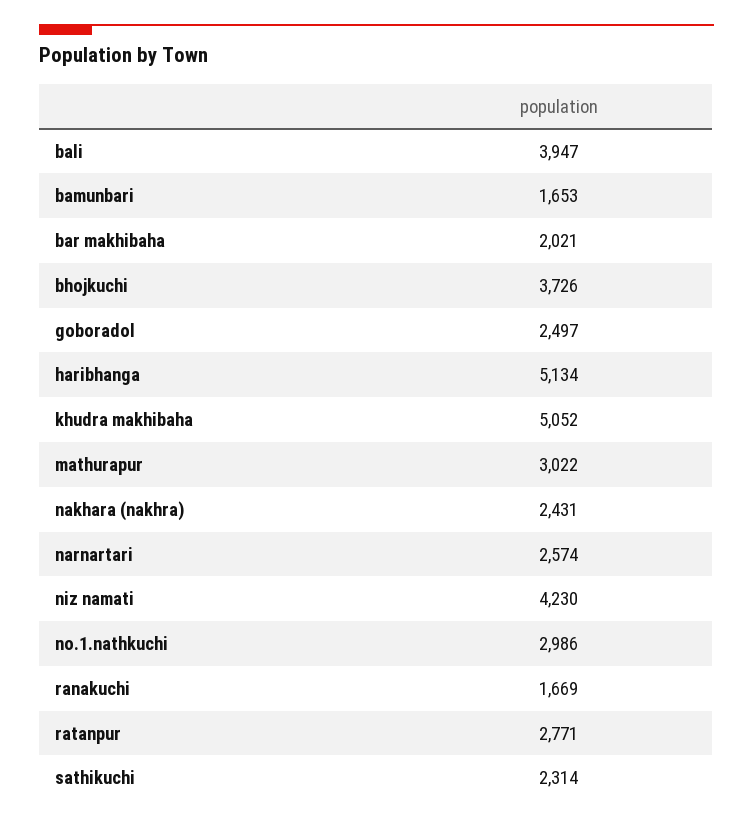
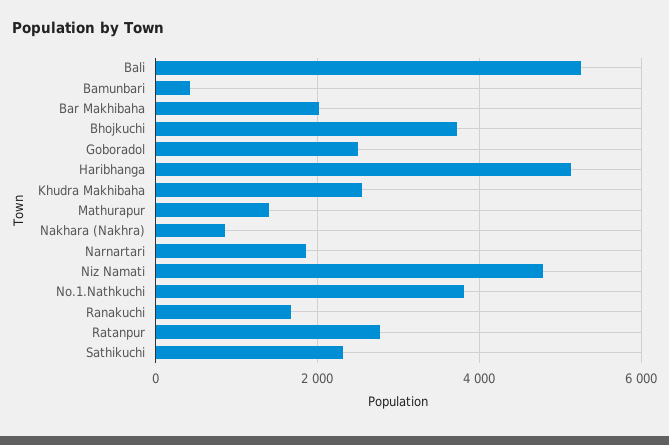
bali: 3947 -> 5200
bamunbari: 1653 -> 400
khudra makhibaha: 5052 -> 2600
mathurapur: 3022 -> 1400
nakhara (nakhra): 2431 -> 800
narnartari: 2574 -> 1800
niz namati: 4230 -> 4800
no.1.nathkuchi: 2986 -> 3800

